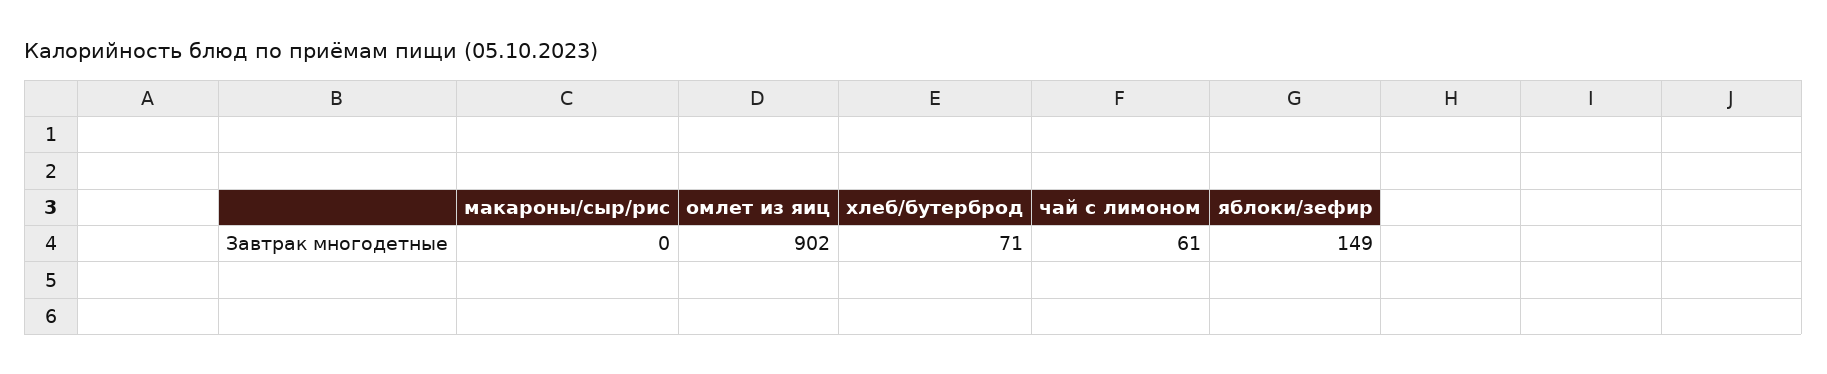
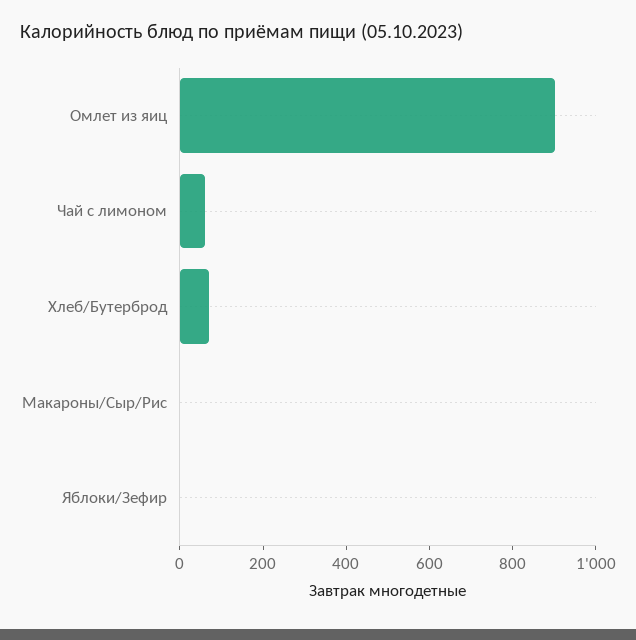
яблоки/зефир: 149 -> 0

